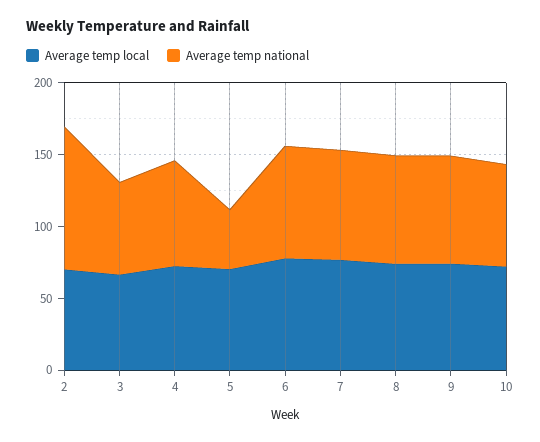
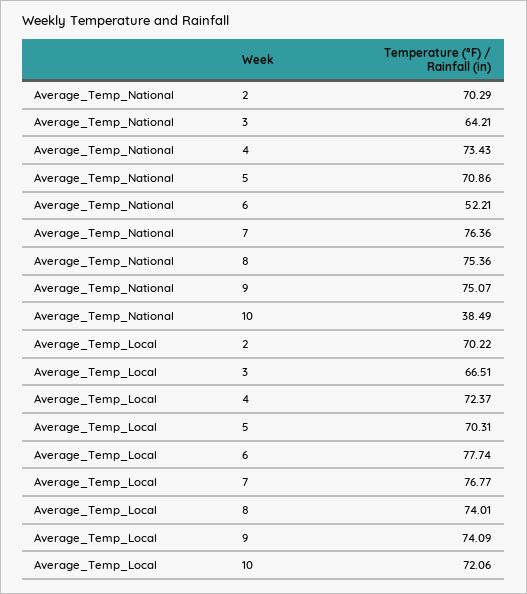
Average temp national, 2: 100 -> 70.29
Average temp national, 5: 40 -> 70.86
Average temp national, 6: 80 -> 52.21
Average temp national, 10: 70 -> 38.49

